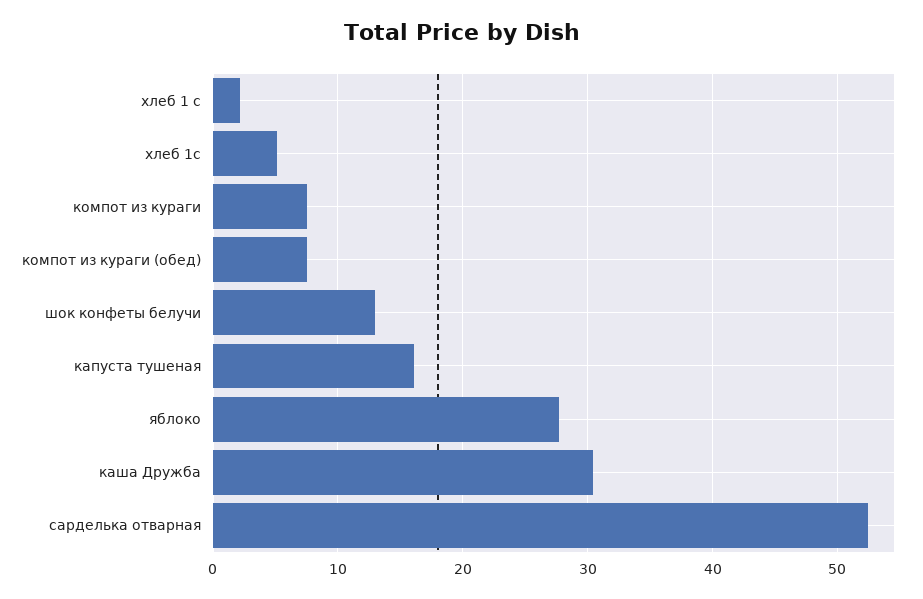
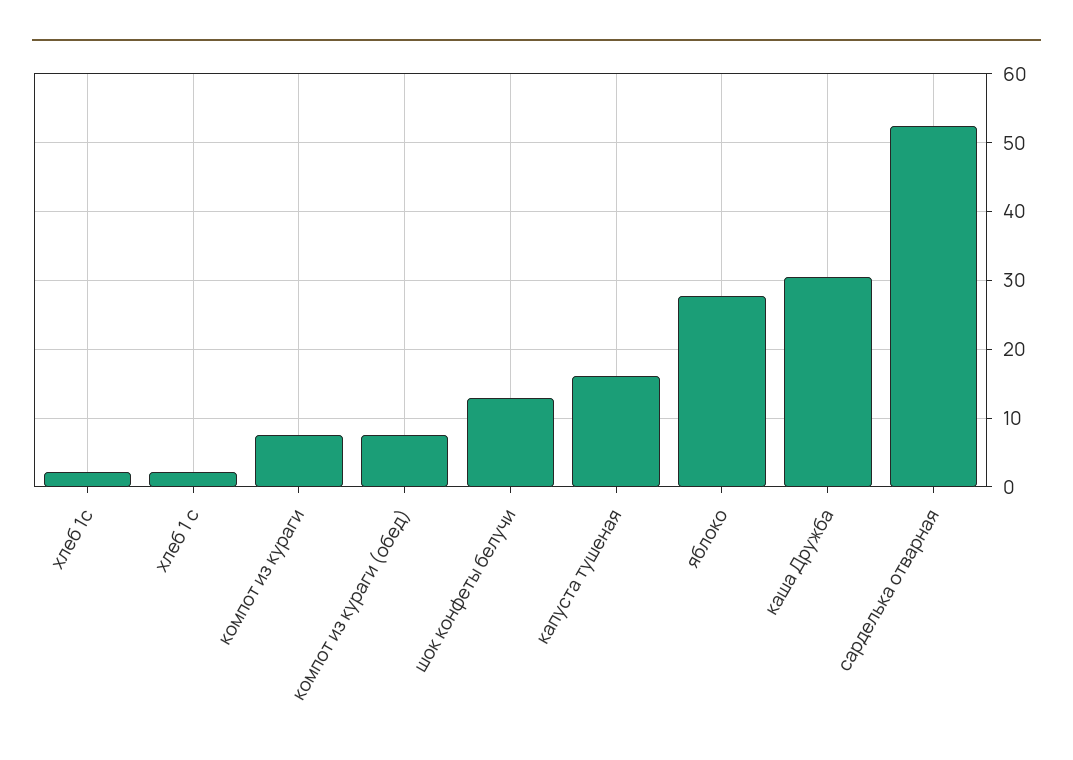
хлеб 1с: 5 -> 2

